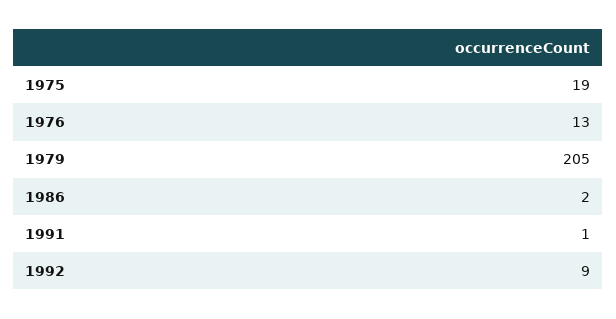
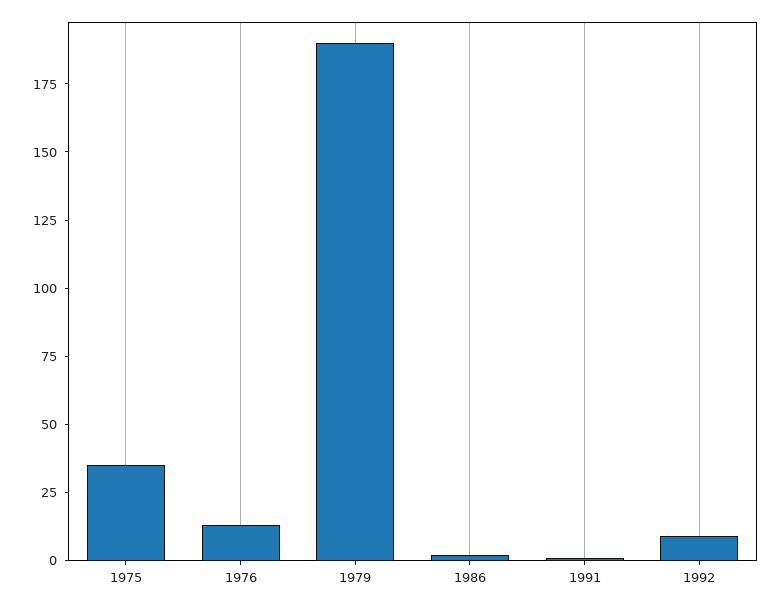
1975: 19 -> 35
1979: 205 -> 190

